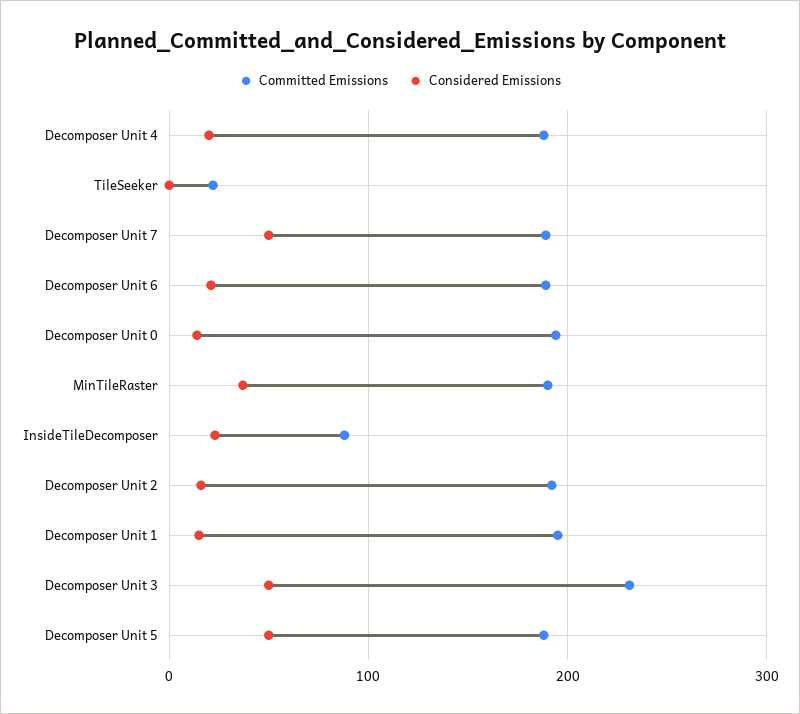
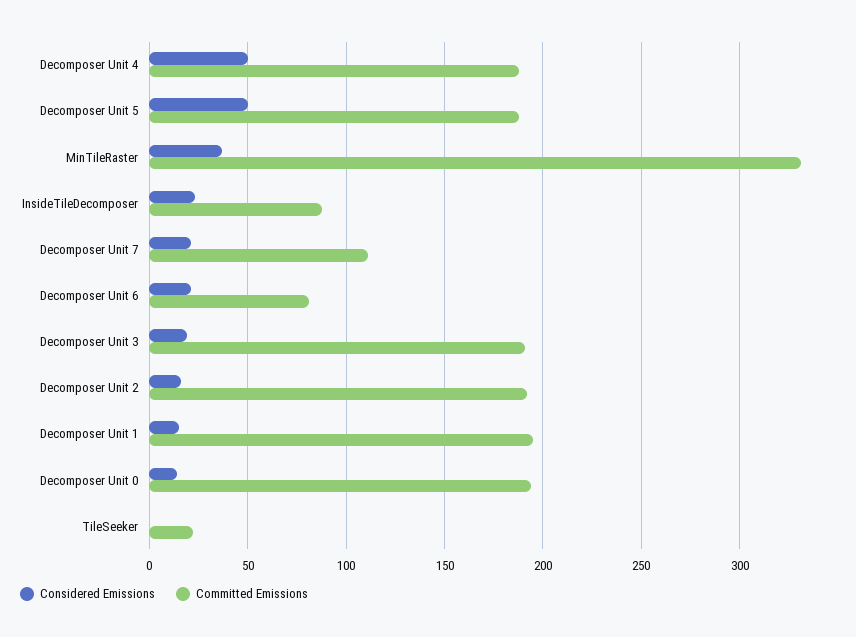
Considered Emissions, Decomposer Unit 4: 20 -> 50
Committed Emissions, Decomposer Unit 7: 190 -> 110
Considered Emissions, Decomposer Unit 7: 50 -> 20
Committed Emissions, Decomposer Unit 6: 190 -> 80
Committed Emissions, MinTileRaster: 190 -> 330
Committed Emissions, Decomposer Unit 3: 230 -> 190
Considered Emissions, Decomposer Unit 3: 50 -> 20

